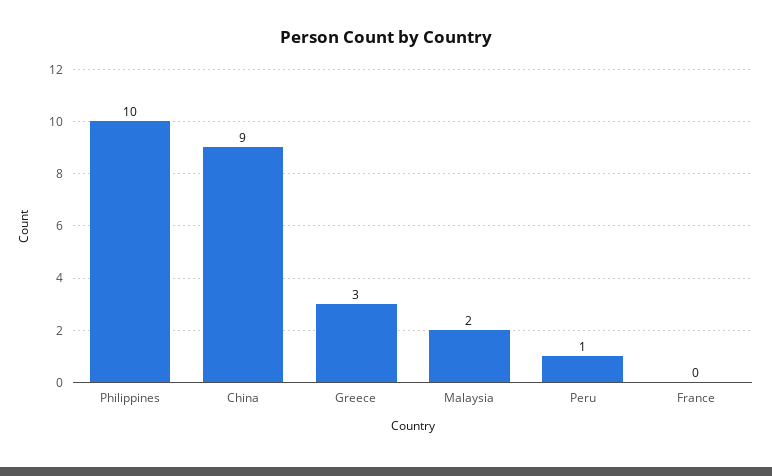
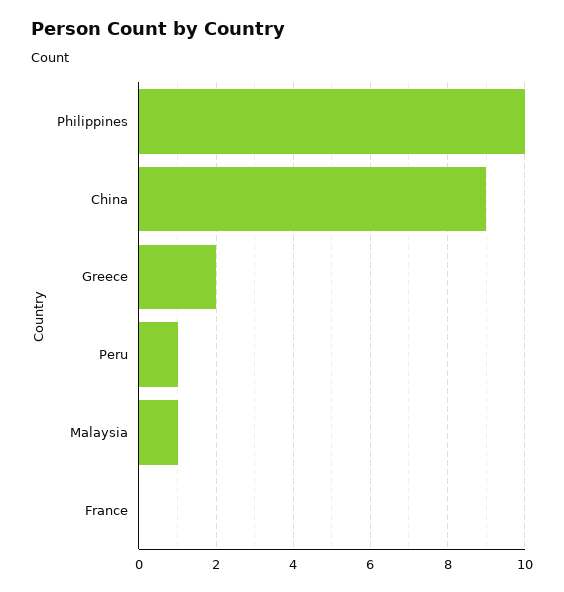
Greece: 3 -> 2
Malaysia: 2 -> 1

